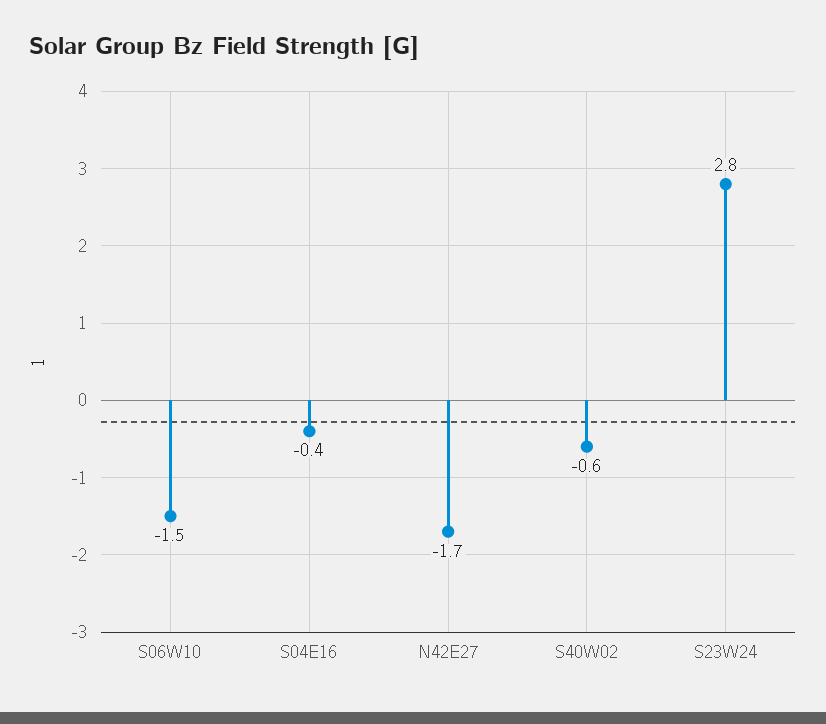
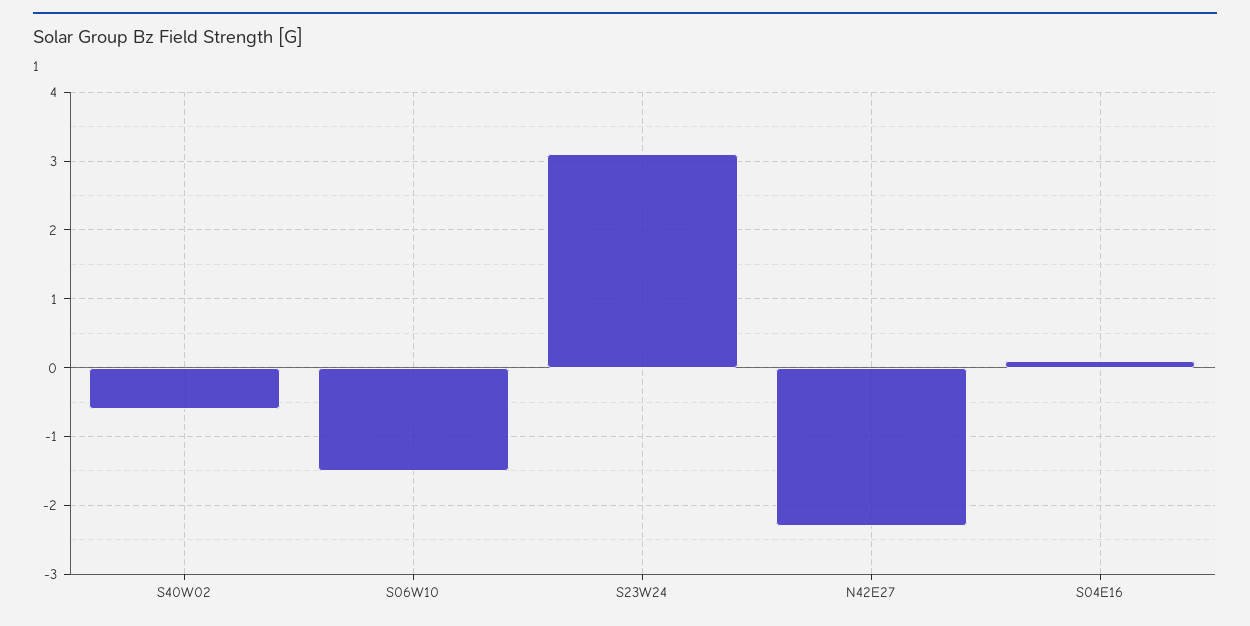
S04E16: -0.4 -> 0.1
N42E27: -1.7 -> -2.3
S23W24: 2.8 -> 3.1

